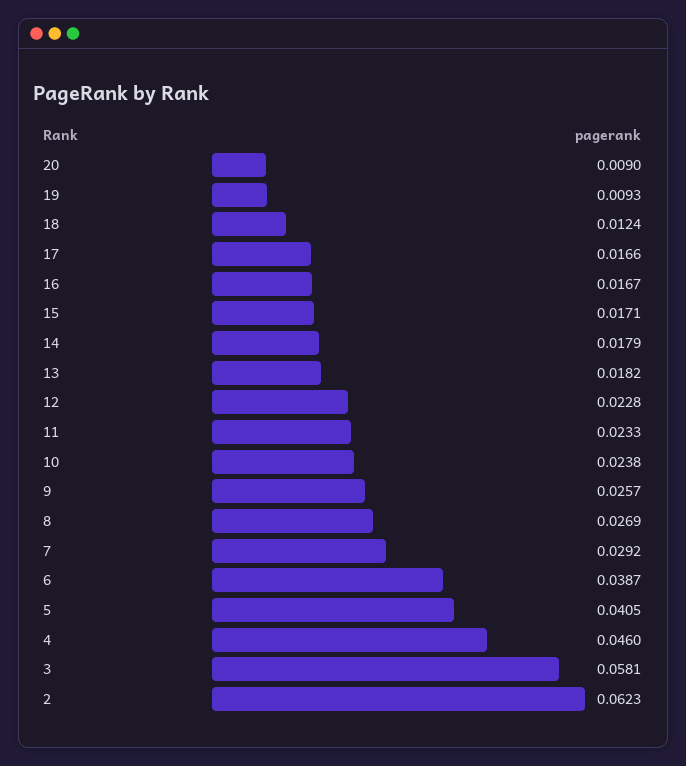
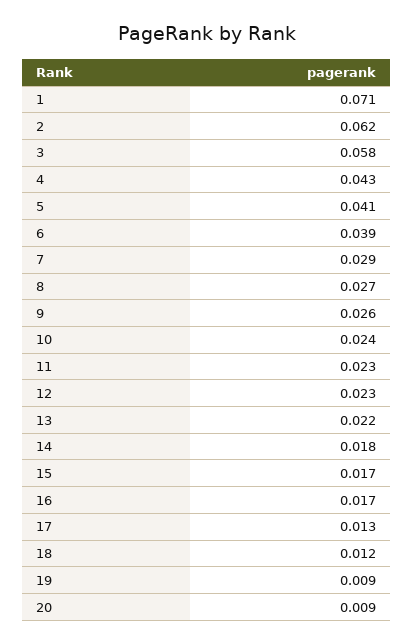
17: 0.0166 -> 0.013
13: 0.0182 -> 0.022
4: 0.046 -> 0.043
1: none -> 0.071

